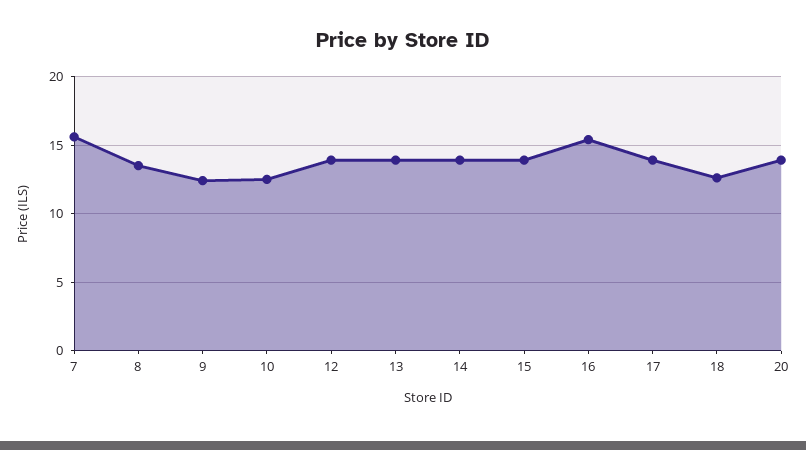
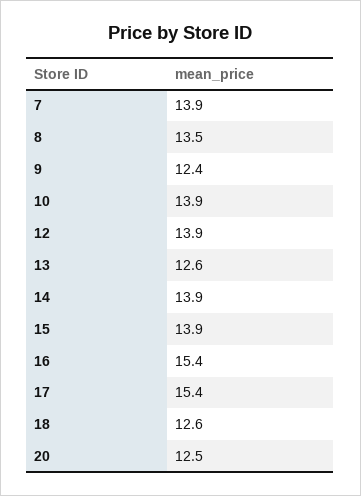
7: 15.5 -> 13.9
10: 12.5 -> 13.9
13: 14 -> 12.6
17: 14 -> 15.4
20: 14 -> 12.5

